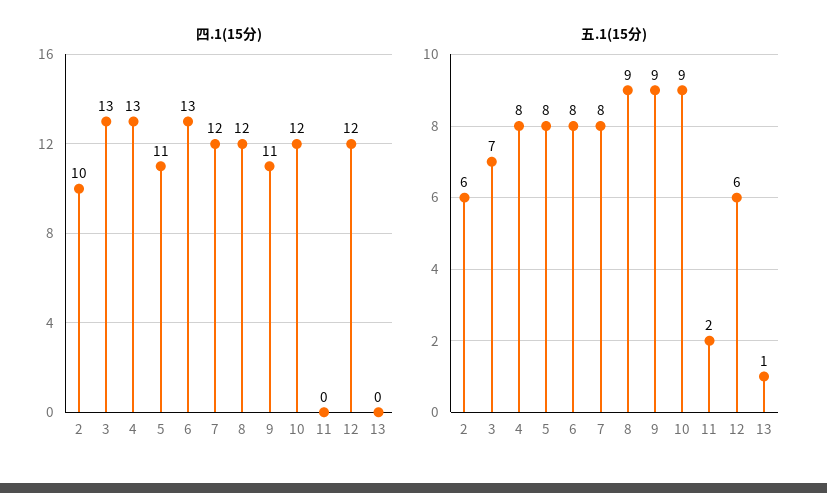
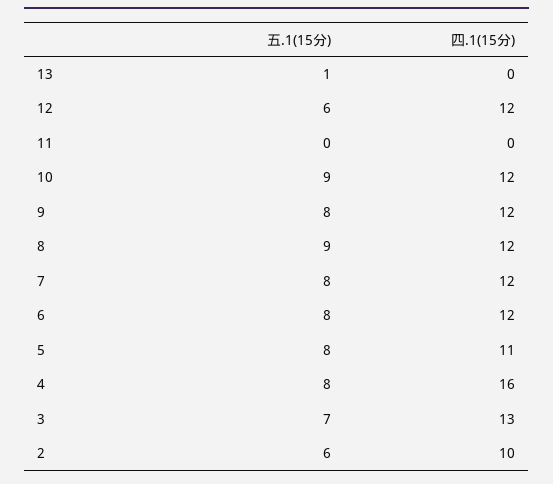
四.1(15分), 4: 13 -> 16
四.1(15分), 6: 13 -> 12
四.1(15分), 9: 11 -> 12
五.1(15分), 9: 9 -> 8
五.1(15分), 11: 2 -> 0

